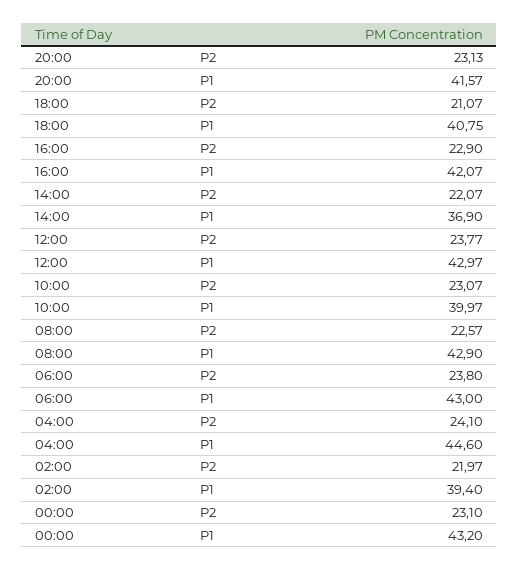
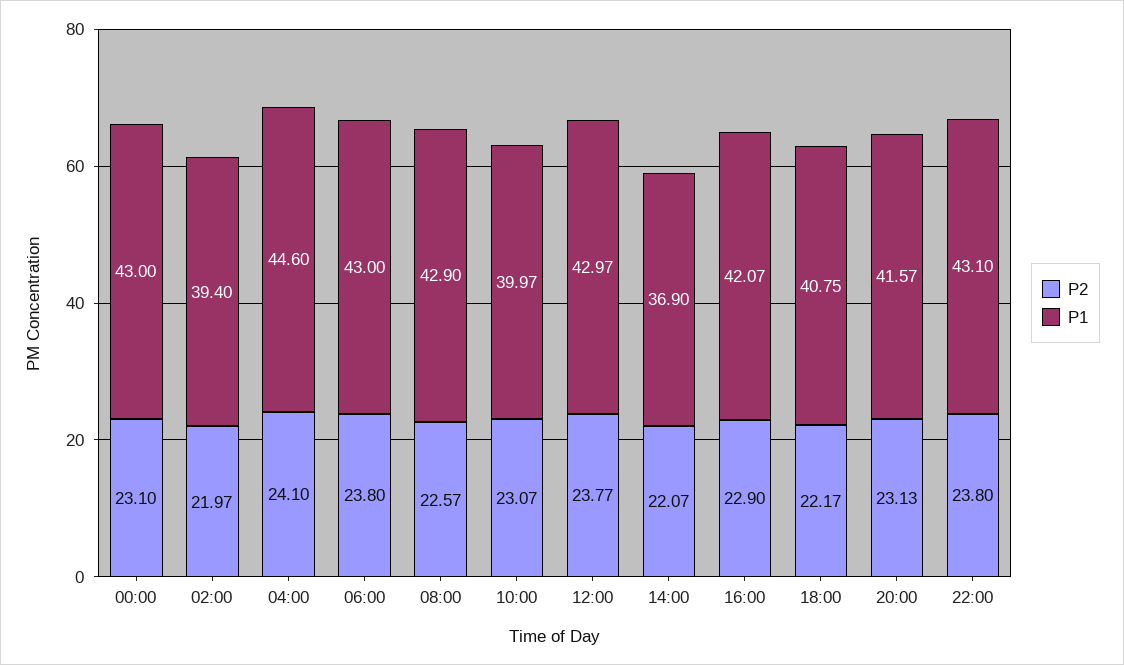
P2, 18:00: 21.07 -> 22.17
P1, 00:00: 43.2 -> 43
P2, 22:00: none -> 23.8
P1, 22:00: none -> 43.1

